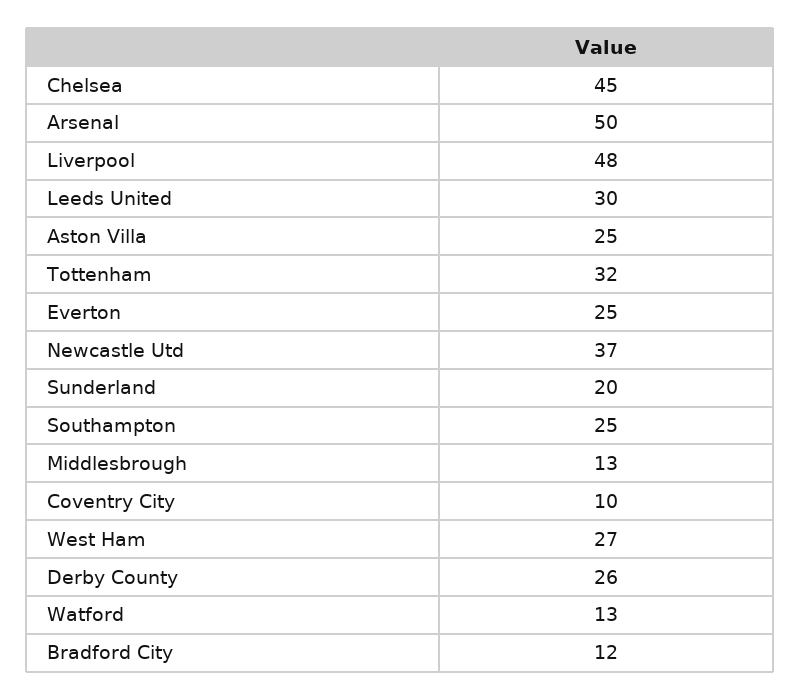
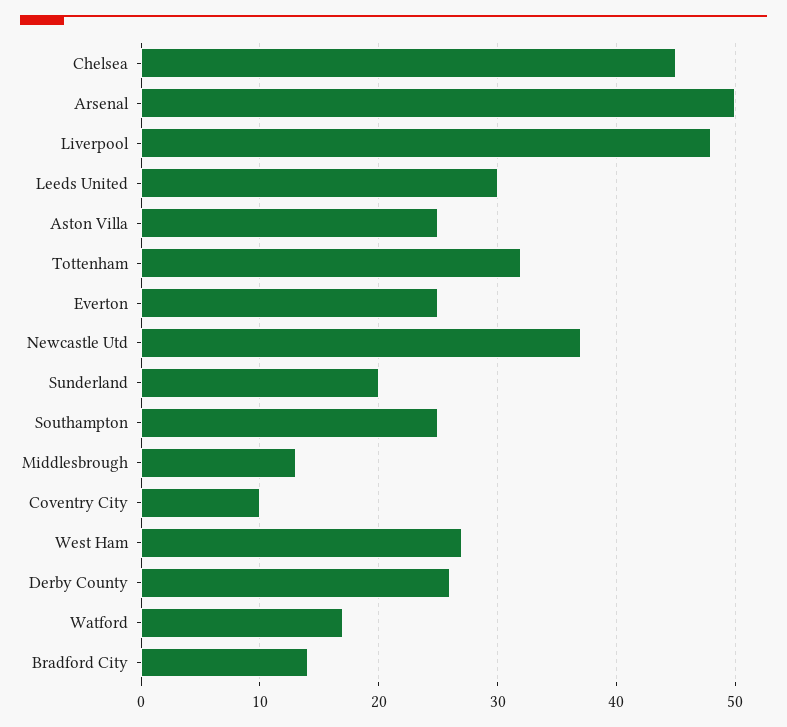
Watford: 13 -> 17
Bradford City: 12 -> 14

